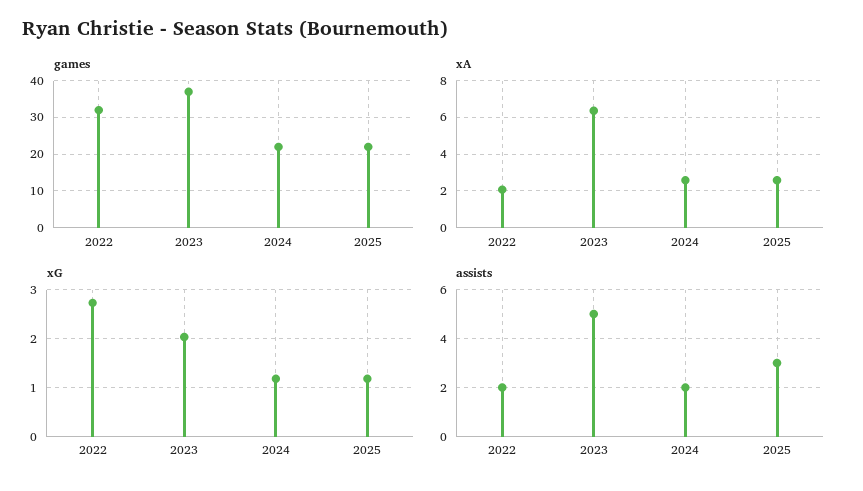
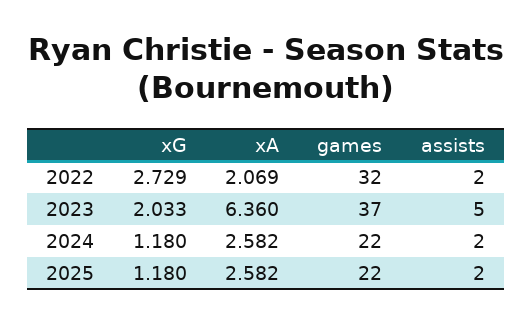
assists, 2025: 3 -> 2

